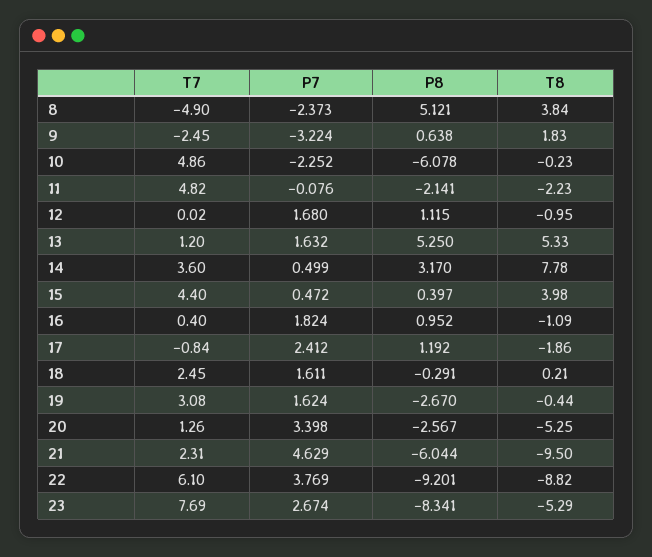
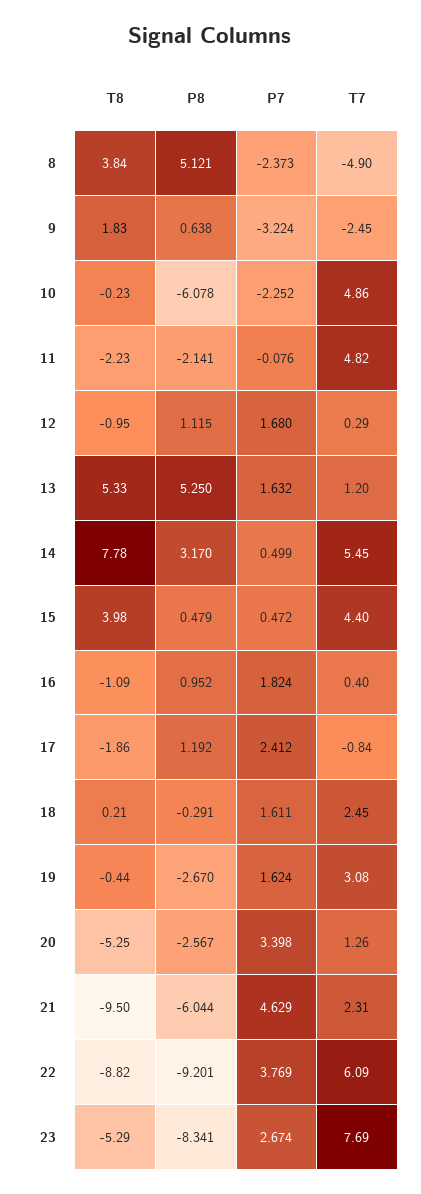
T7, 12: 0.02 -> 0.29
T7, 14: 3.6 -> 5.45
P8, 15: 0.397 -> 0.479
T7, 22: 6.1 -> 6.09

